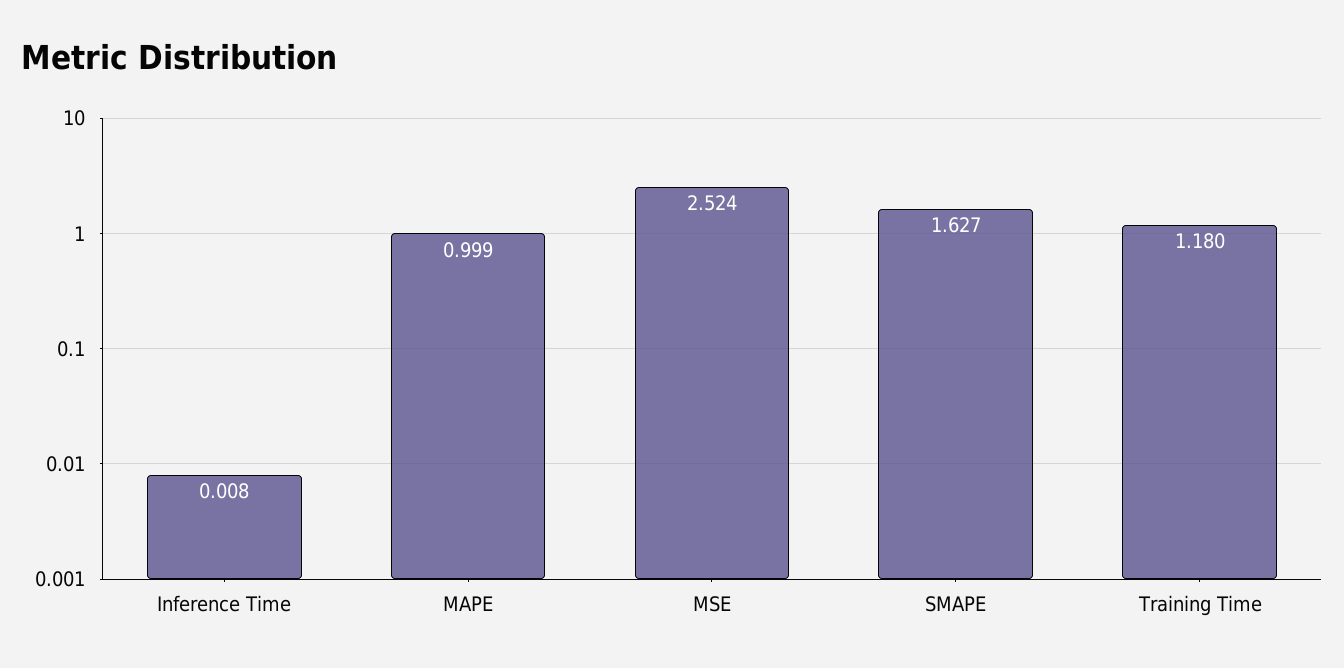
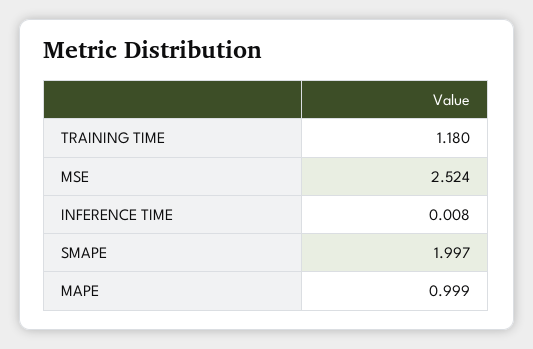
SMAPE: 1.627 -> 1.997

